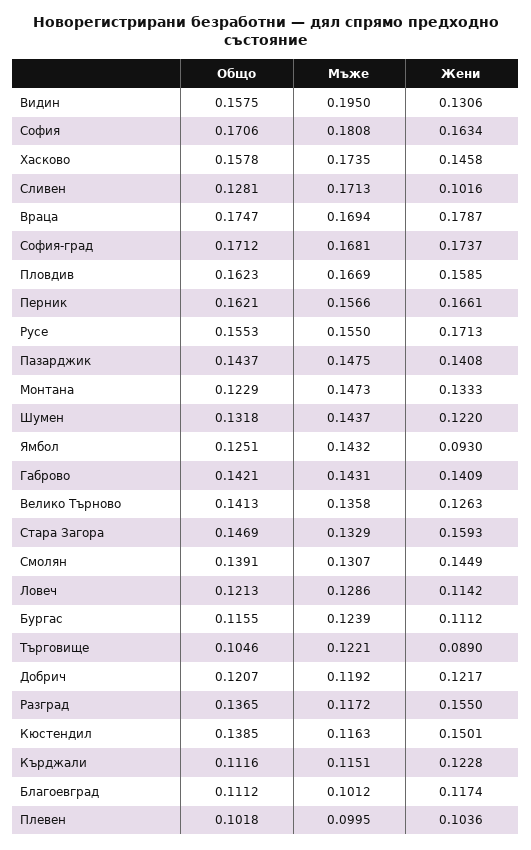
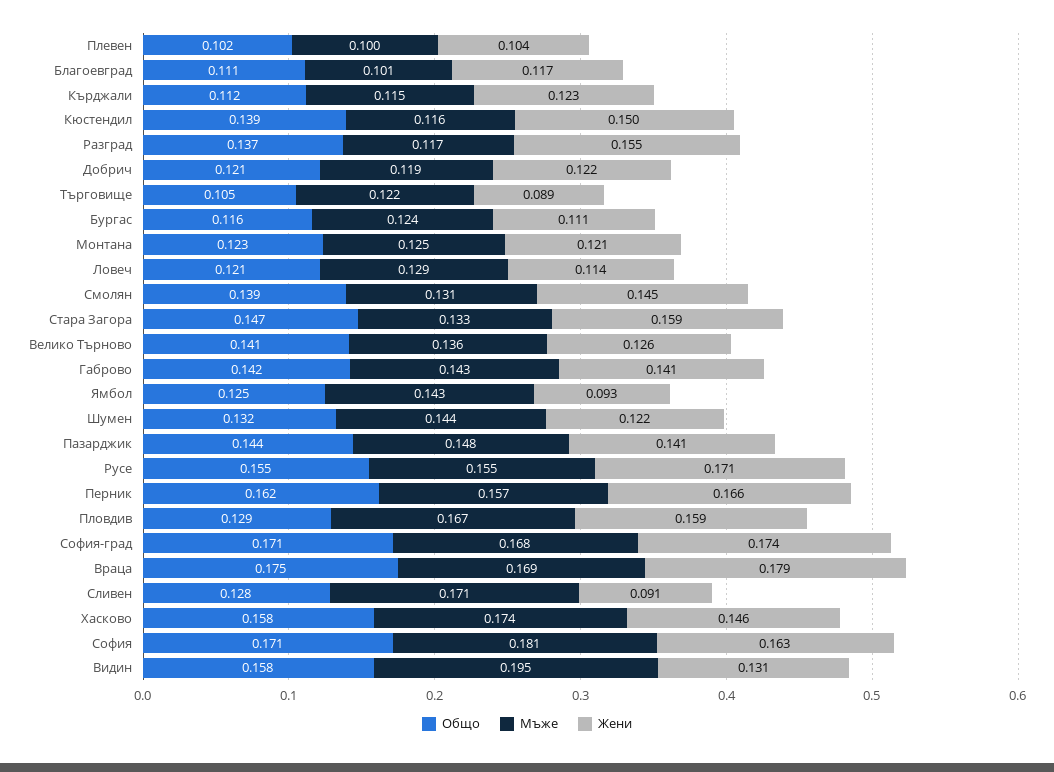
Жени, Сливен: 0.1016 -> 0.091
Общо, Пловдив: 0.1623 -> 0.129
Мъже, Монтана: 0.1473 -> 0.125
Жени, Монтана: 0.1333 -> 0.121

